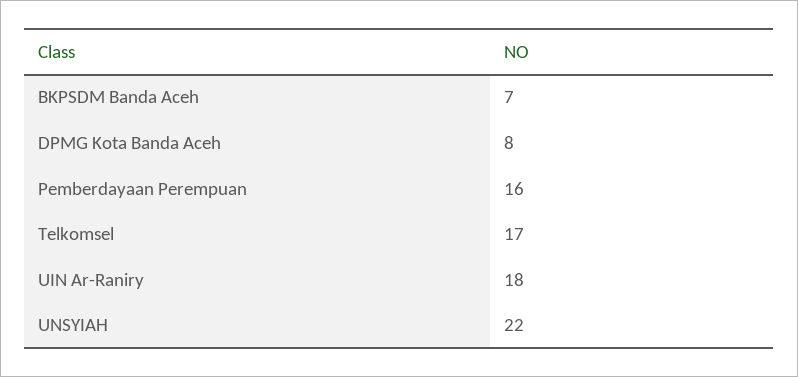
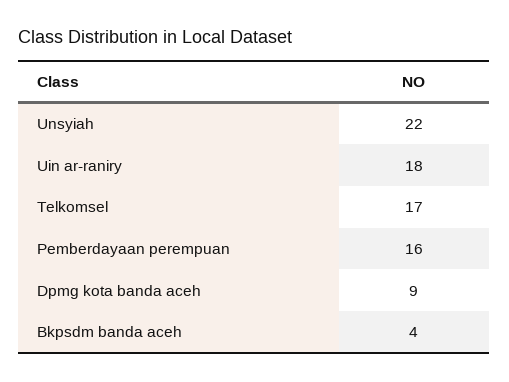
BKPSDM Banda Aceh: 7 -> 4
DPMG Kota Banda Aceh: 8 -> 9

